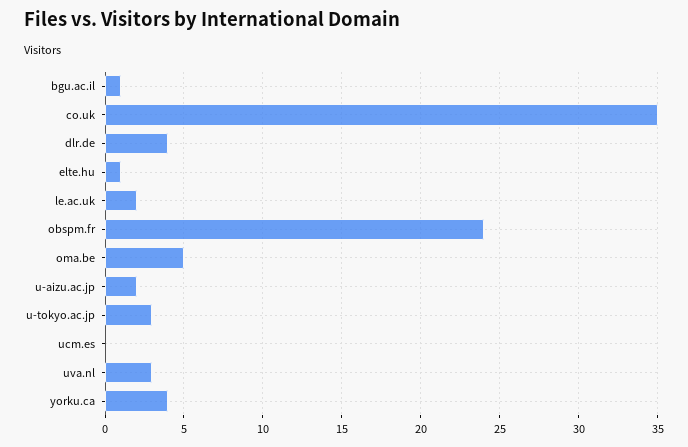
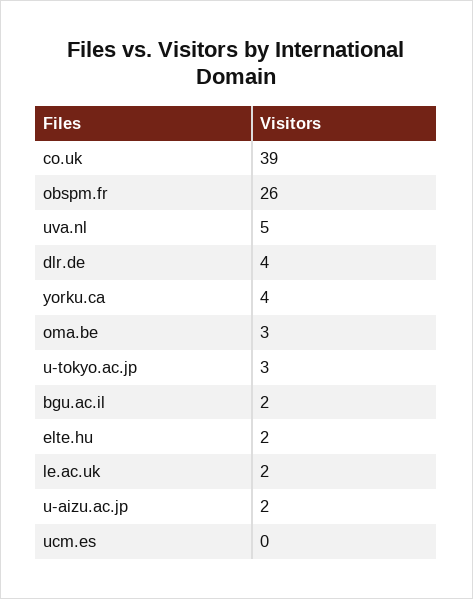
bgu.ac.il: 1 -> 2
co.uk: 35 -> 39
elte.hu: 1 -> 2
obspm.fr: 24 -> 26
oma.be: 5 -> 3
uva.nl: 3 -> 5

